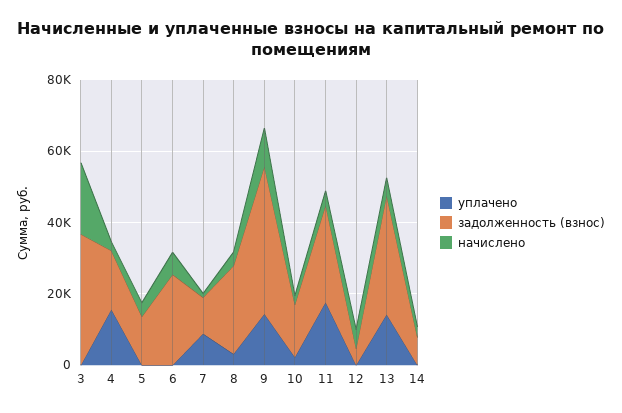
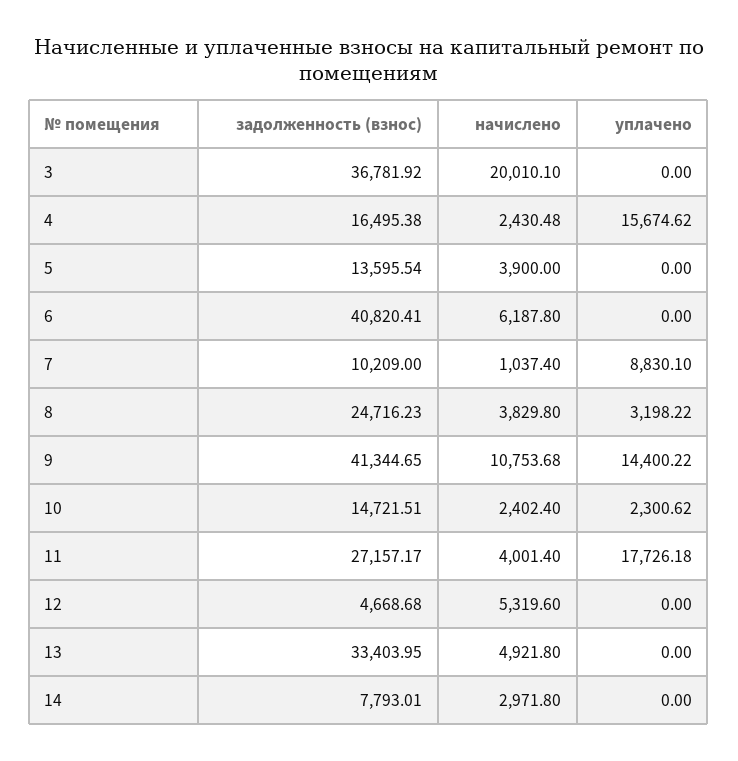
задолженность (взнос), 6: 25000 -> 40820.41
уплачено, 13: 15000 -> 0

